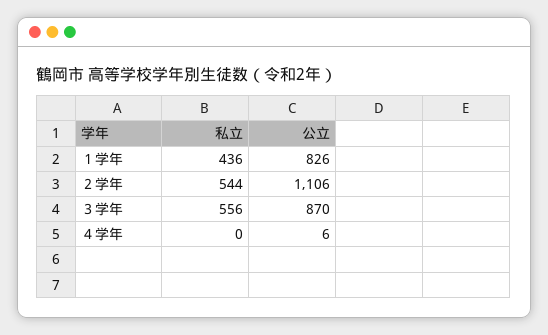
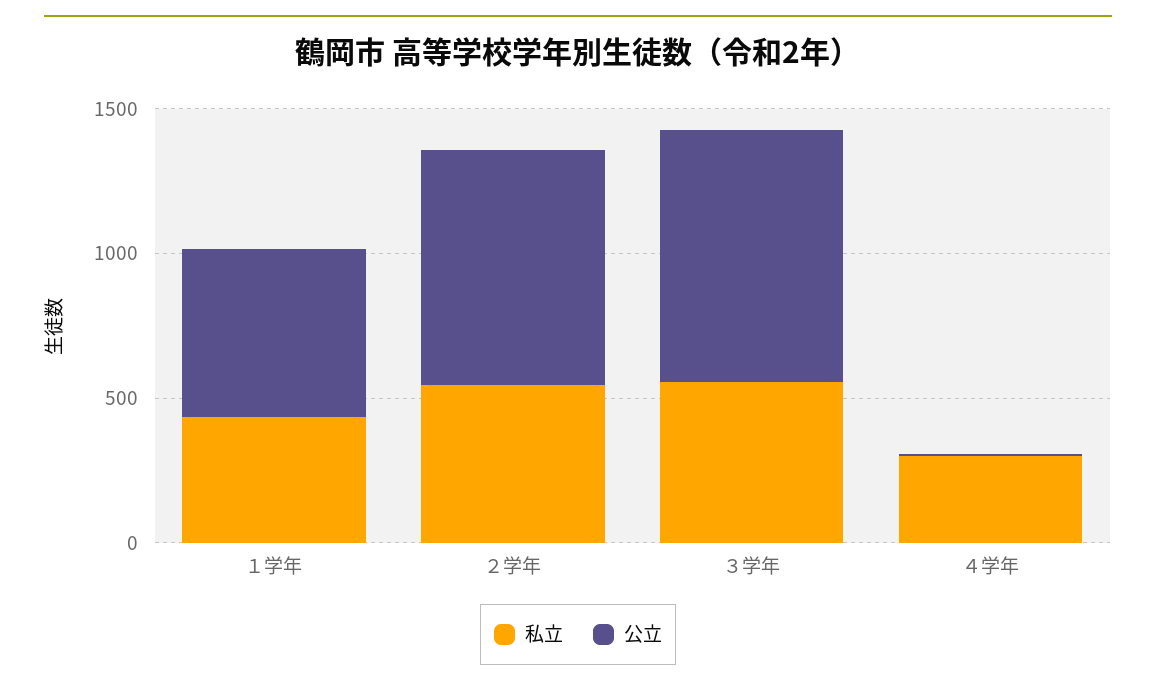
公立, １学年: 826 -> 600
公立, ２学年: 1106 -> 800
私立, ４学年: 0 -> 300

